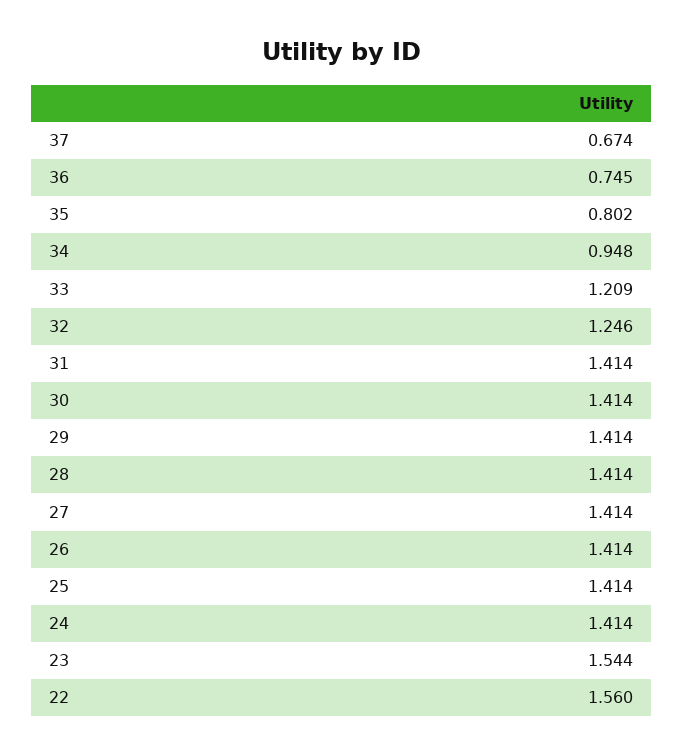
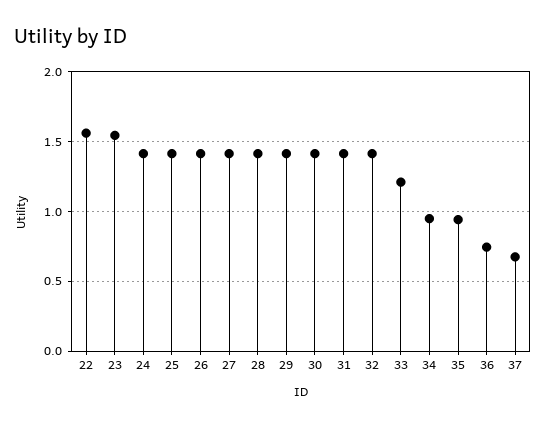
35: 0.802 -> 0.95
32: 1.246 -> 1.4

